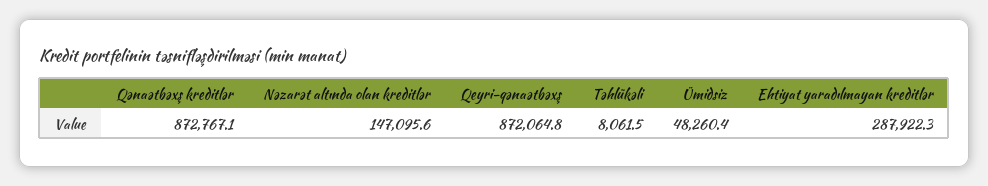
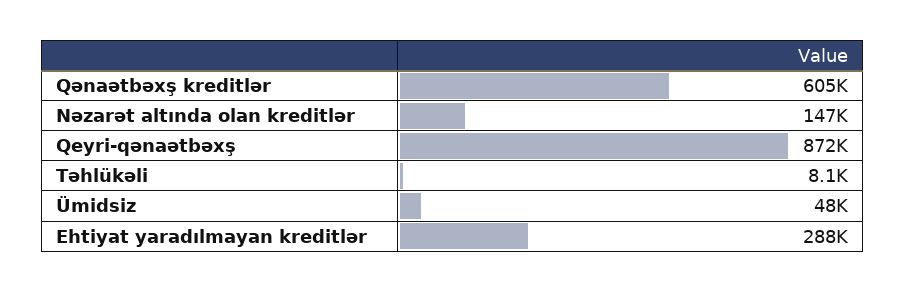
Qənaətbəxş kreditlər: 872767.1 -> 605000

